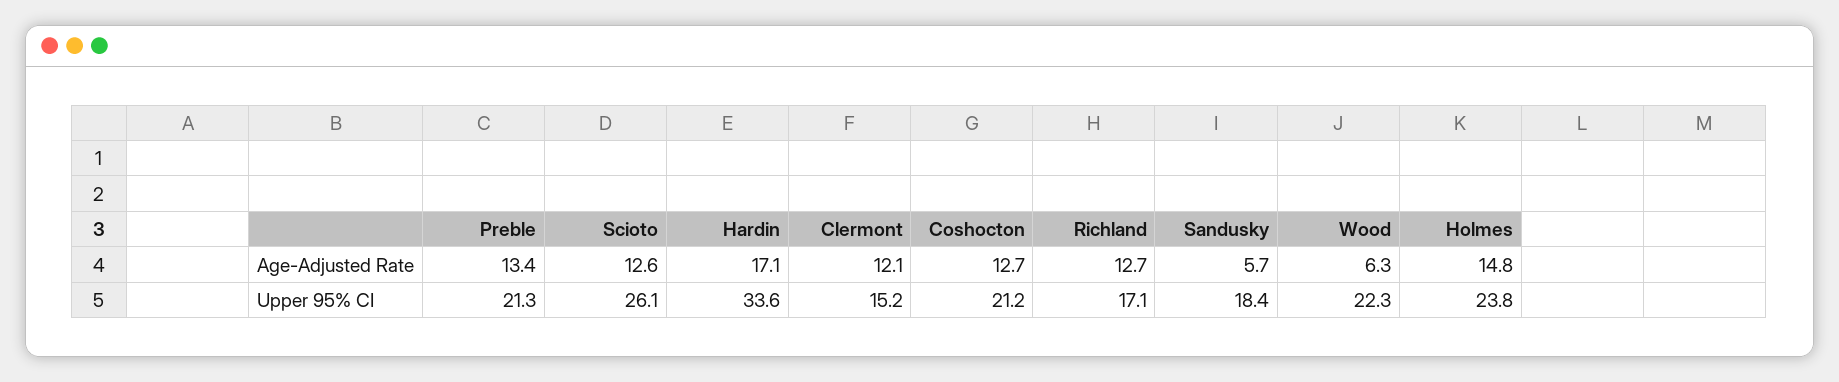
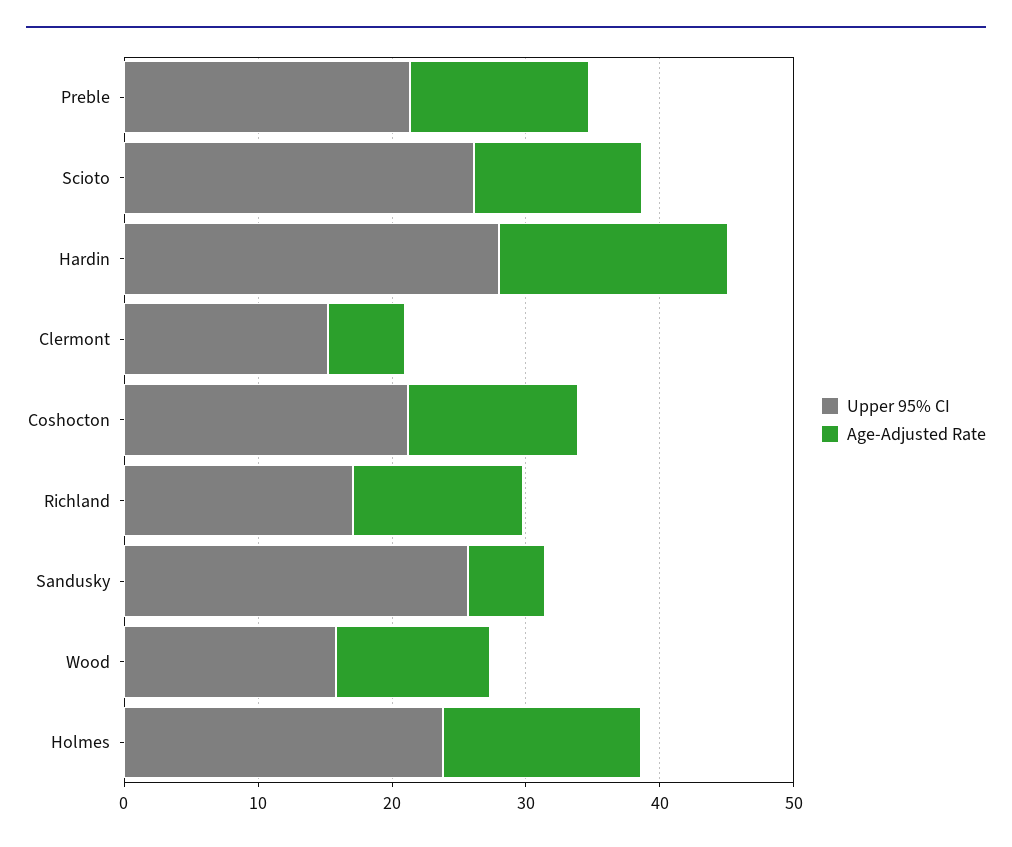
Age-Adjusted Rate, Clermont: 12.1 -> 6
Age-Adjusted Rate, Wood: 6.3 -> 12
Upper 95% CI, Hardin: 33.6 -> 28
Upper 95% CI, Sandusky: 18.4 -> 26
Upper 95% CI, Wood: 22.3 -> 16

